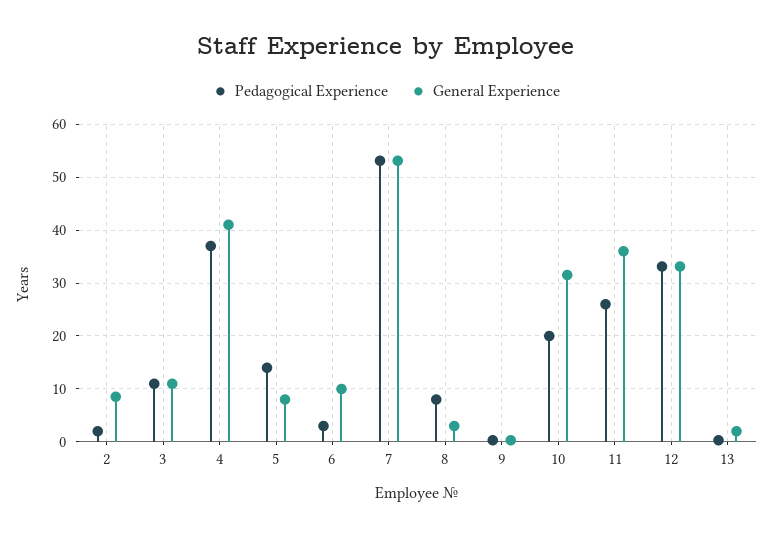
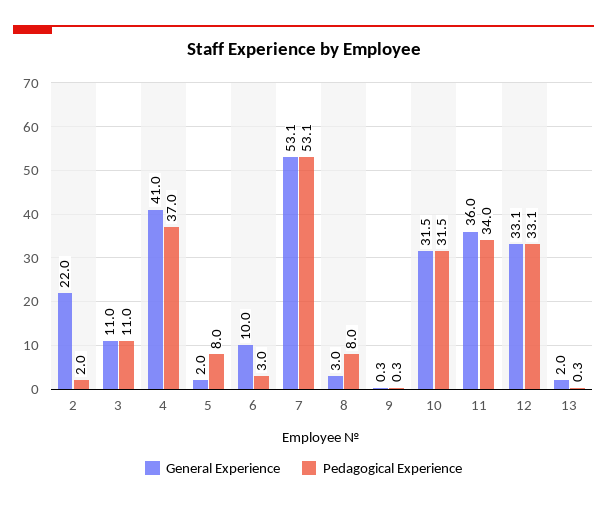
General Experience, 2: 8 -> 22
Pedagogical Experience, 5: 14 -> 8
General Experience, 5: 8 -> 2
Pedagogical Experience, 10: 20 -> 31.5
Pedagogical Experience, 11: 26 -> 34

